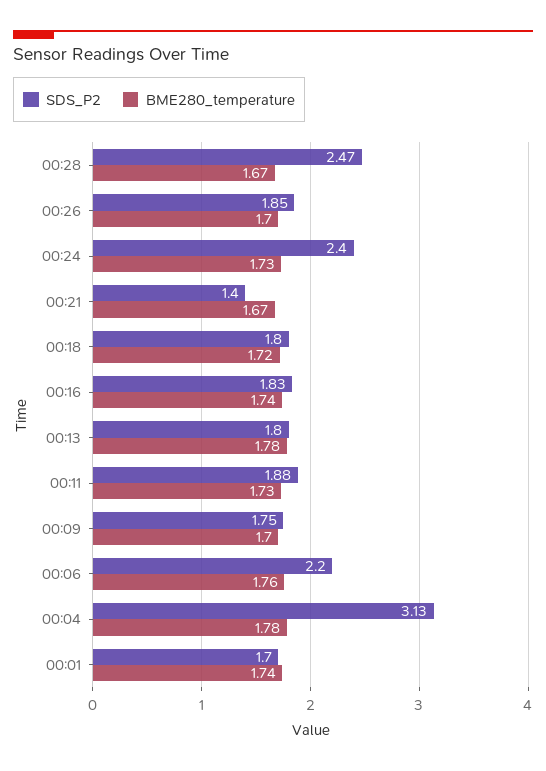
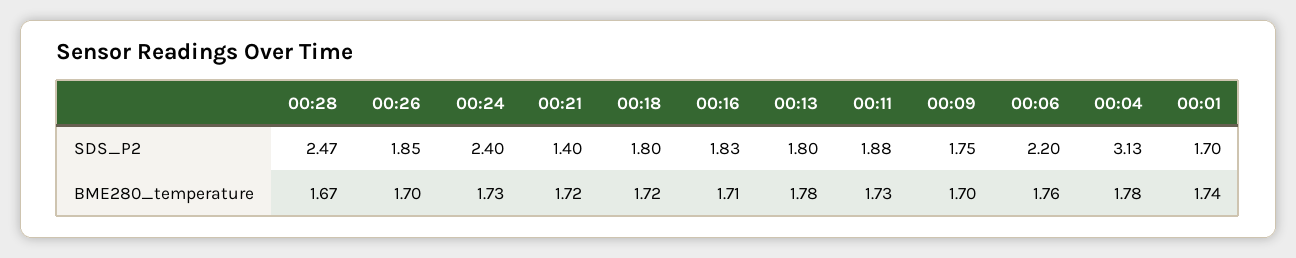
BME280_temperature, 00:21: 1.67 -> 1.72
BME280_temperature, 00:16: 1.74 -> 1.71

